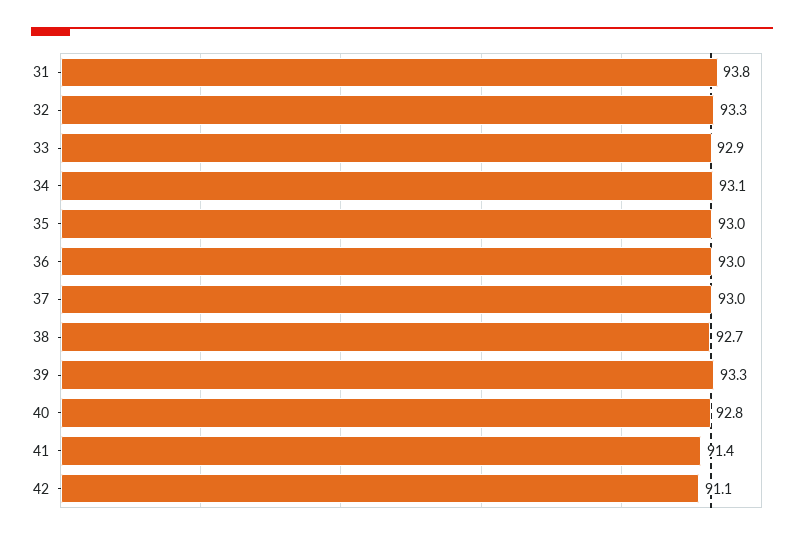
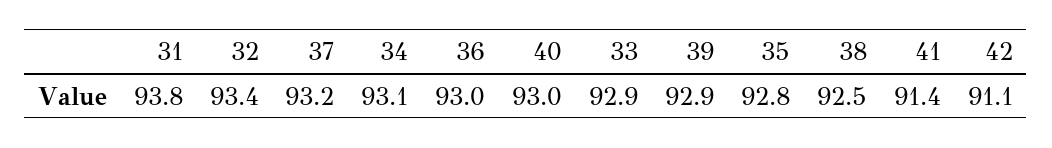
32: 93.3 -> 93.4
35: 93 -> 92.8
37: 93 -> 93.2
38: 92.7 -> 92.5
39: 93.3 -> 92.9
40: 92.8 -> 93

